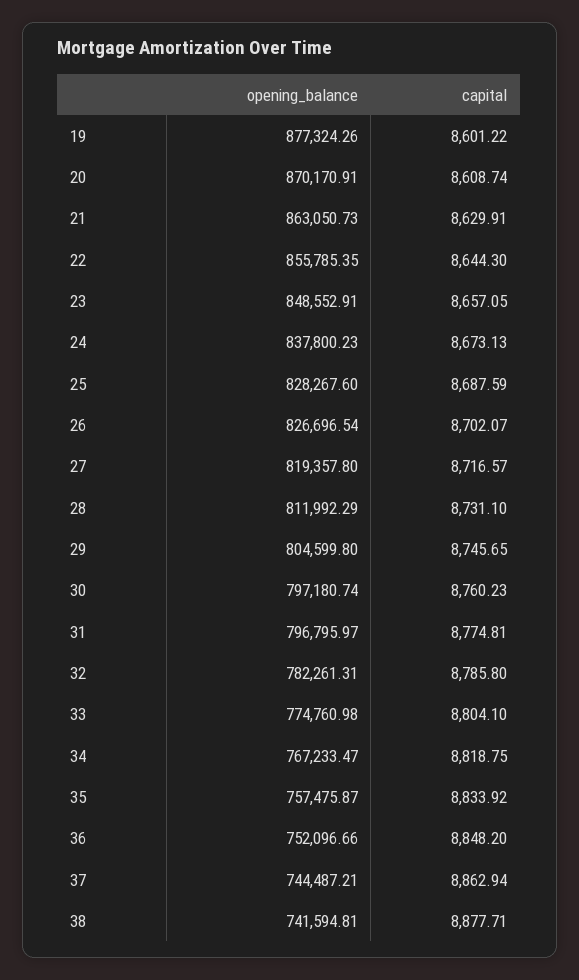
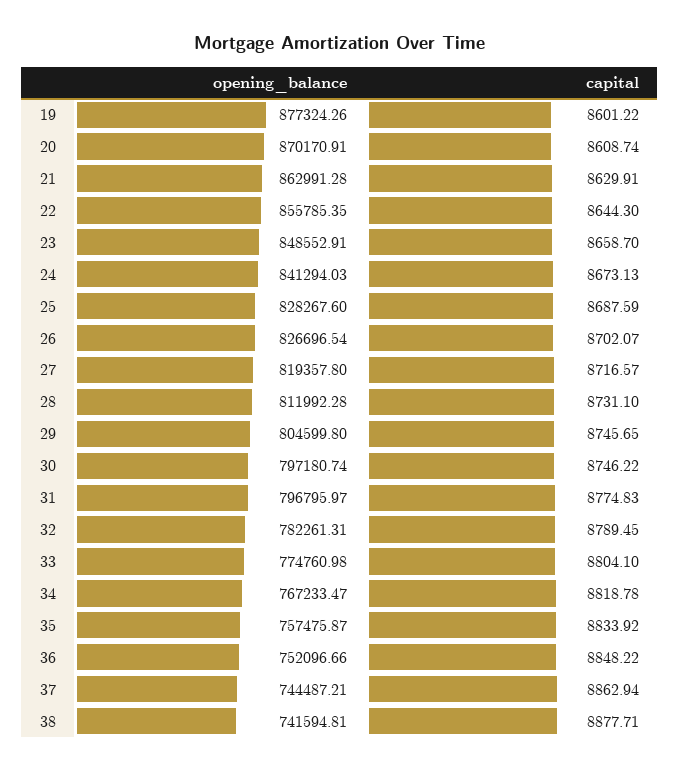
opening_balance, 21: 863050.73 -> 862991.28
capital, 23: 8657.05 -> 8658.7
opening_balance, 24: 837800.23 -> 841294.03
opening_balance, 28: 811992.29 -> 811992.28
capital, 30: 8760.23 -> 8746.22
capital, 31: 8774.81 -> 8774.83
capital, 32: 8785.8 -> 8789.45
capital, 34: 8818.75 -> 8818.78
capital, 36: 8848.2 -> 8848.22

